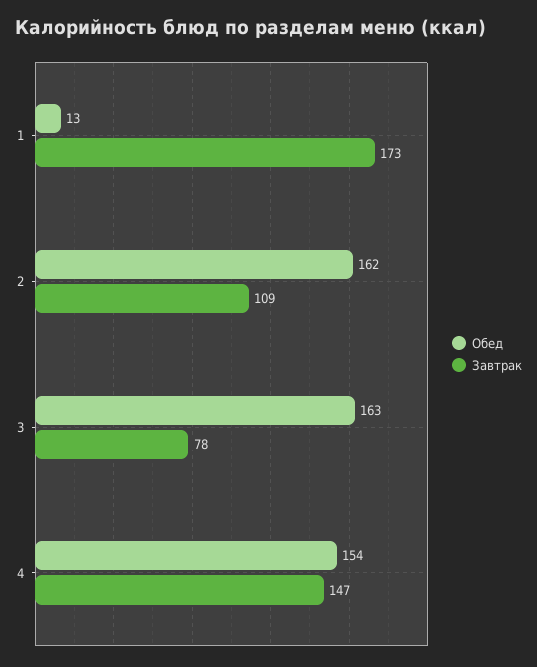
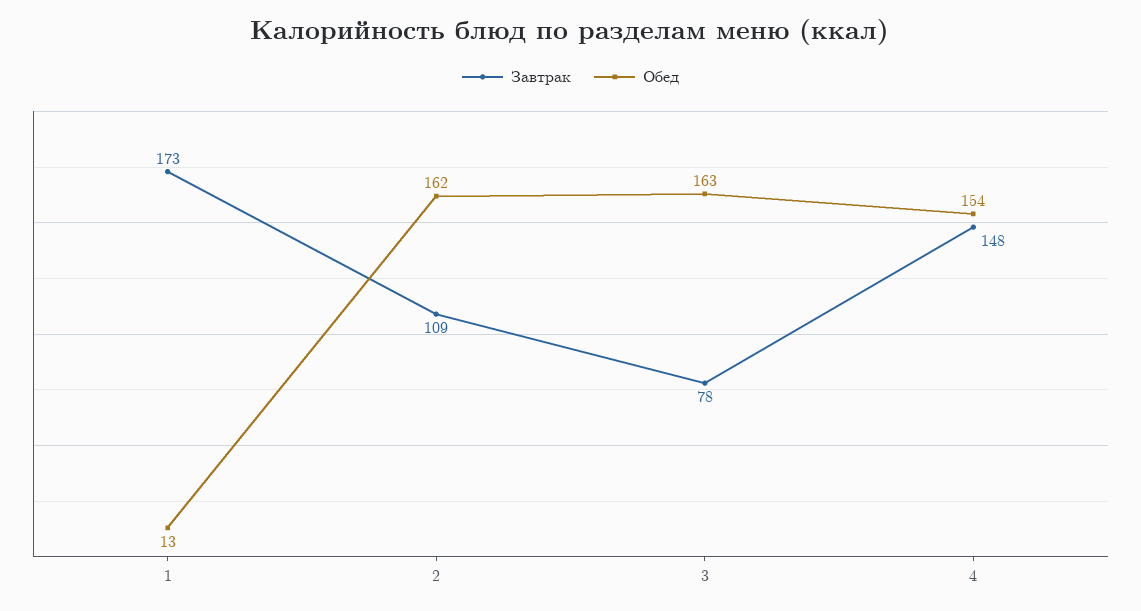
Завтрак, 4: 147 -> 148

